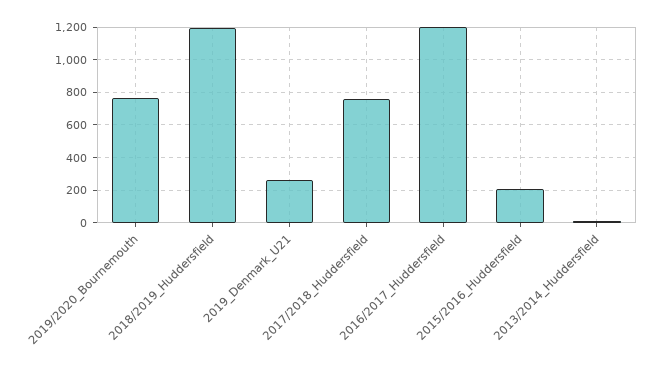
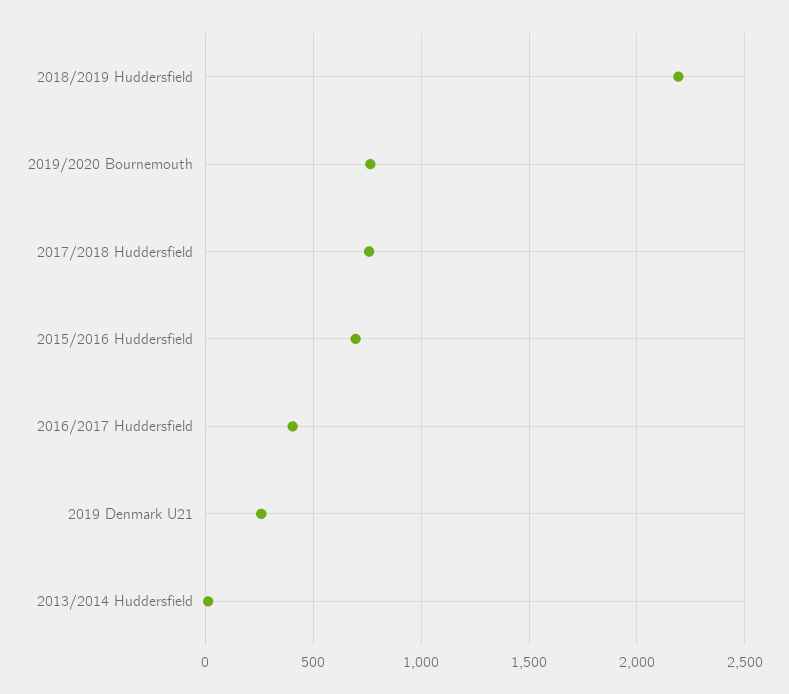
2018/2019_Huddersfield: 1200 -> 2200
2016/2017_Huddersfield: 1200 -> 400
2015/2016_Huddersfield: 200 -> 700

